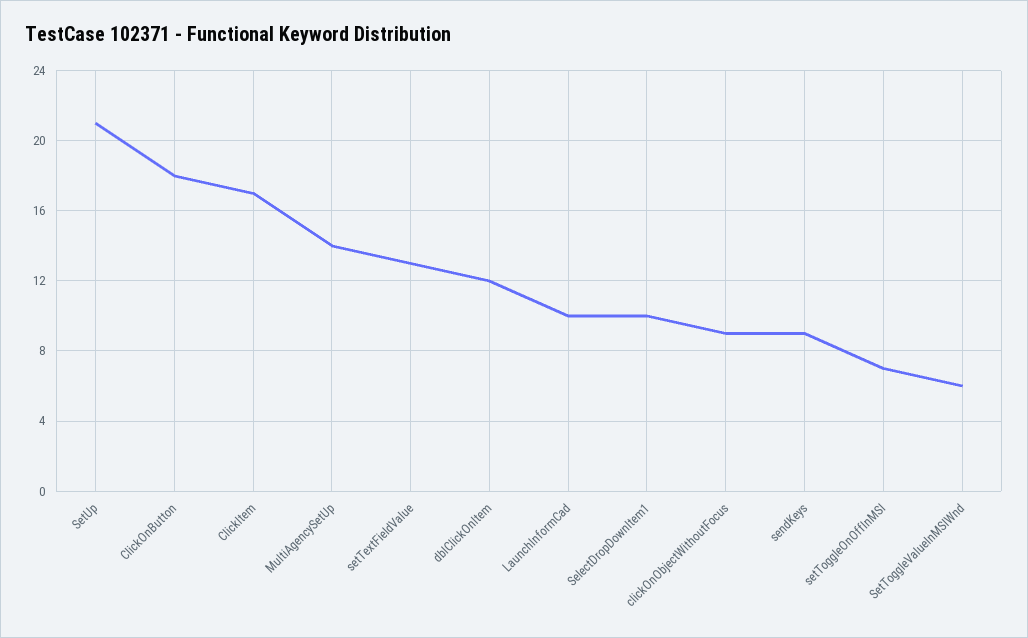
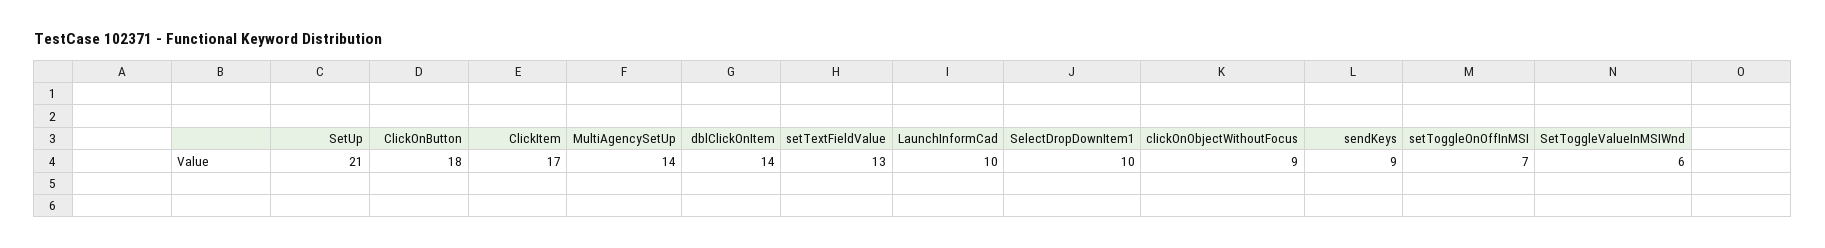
dblClickOnItem: 12 -> 14

